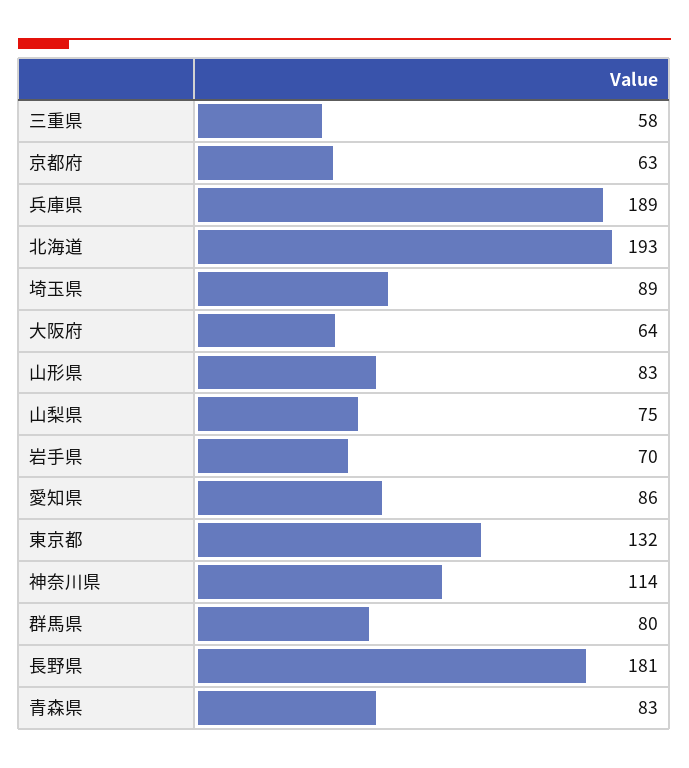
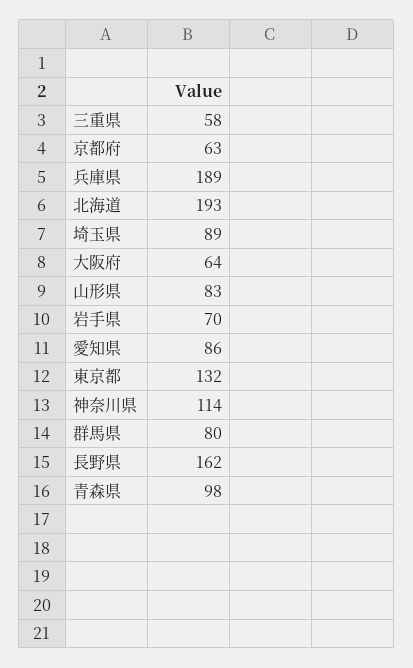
山梨県: 75 -> none
長野県: 181 -> 162
青森県: 83 -> 98

